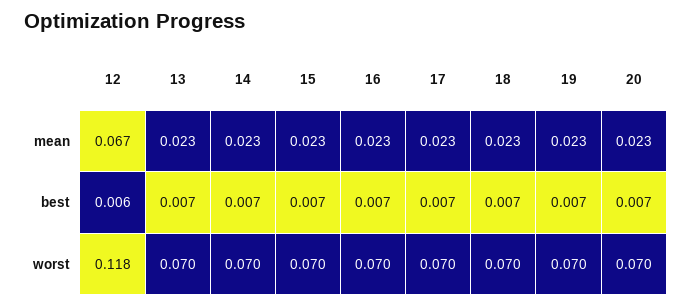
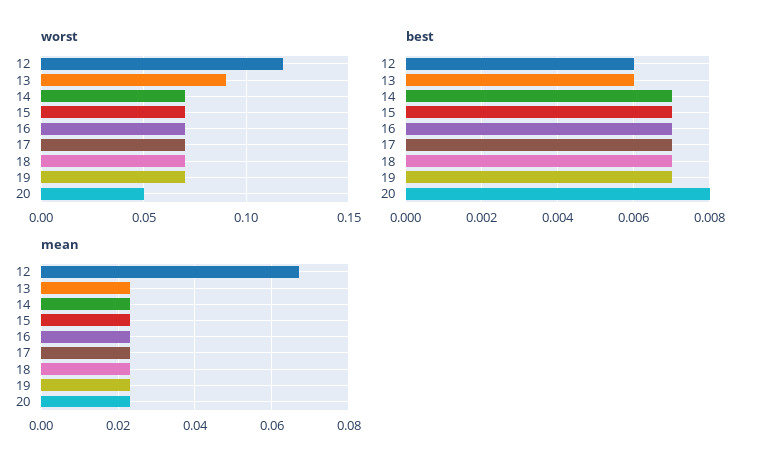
best, 13: 0.007 -> 0.006
best, 20: 0.007 -> 0.008
worst, 13: 0.07 -> 0.09
worst, 20: 0.07 -> 0.05

